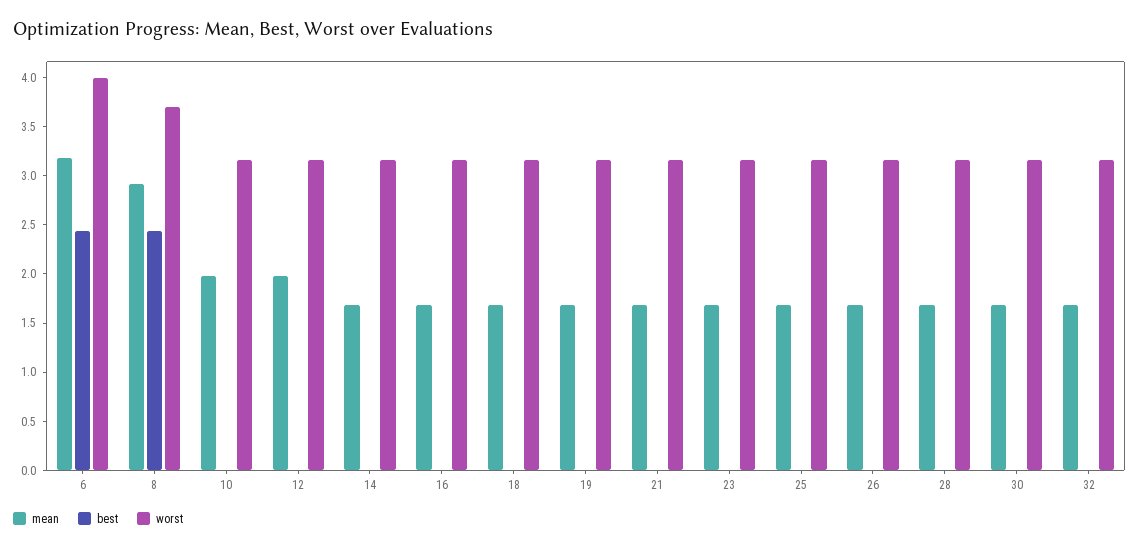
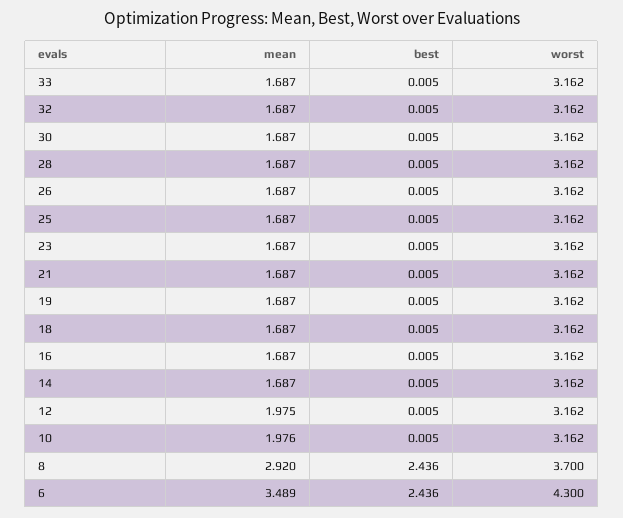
mean, 6: 3.2 -> 3.489
worst, 6: 4 -> 4.3
mean, 33: none -> 1.687
best, 33: none -> 0.005
worst, 33: none -> 3.162

